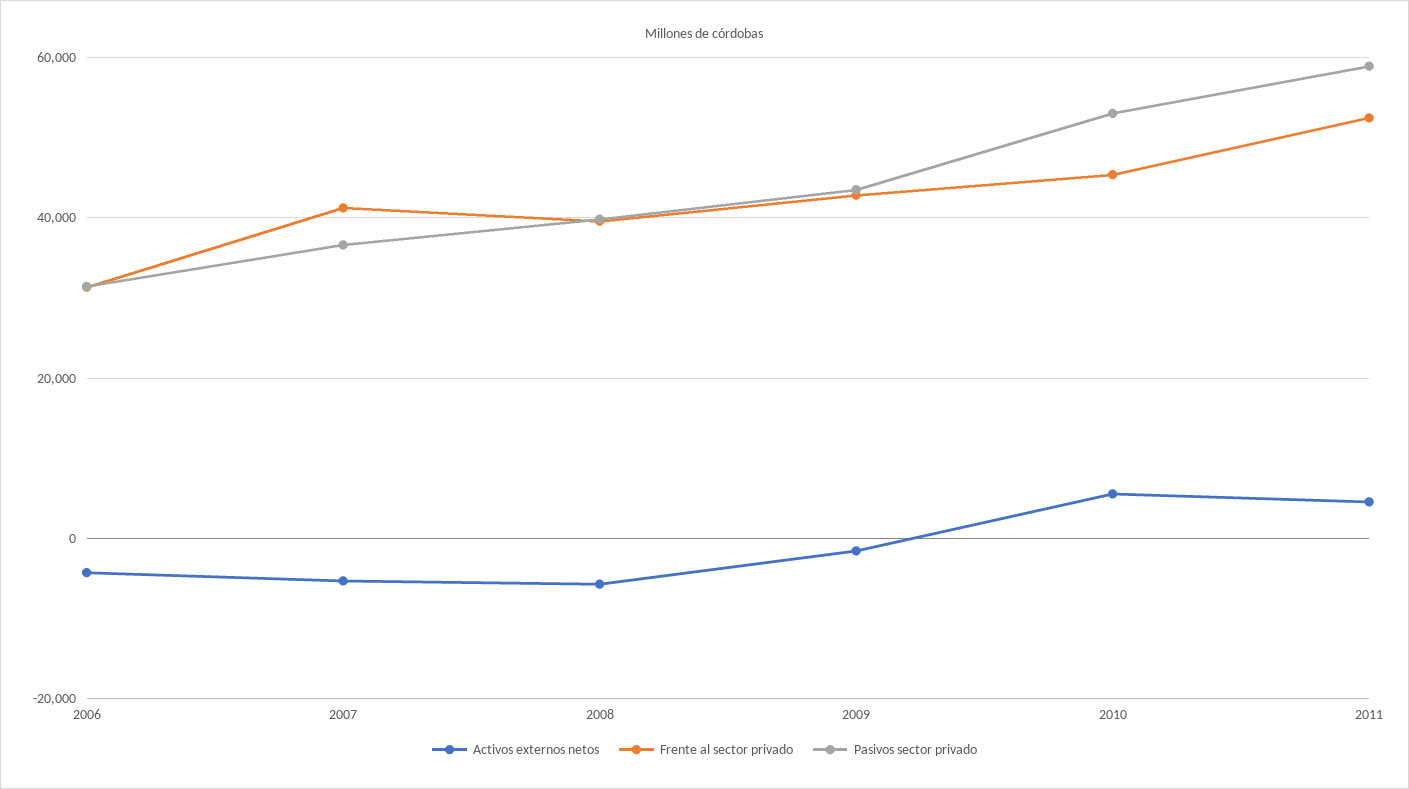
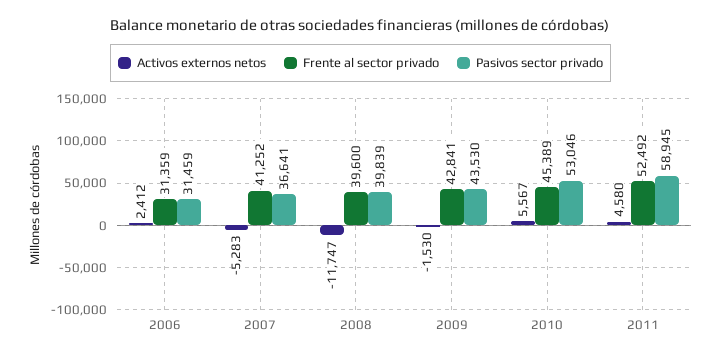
Activos externos netos, 2006: -4000 -> 2412
Activos externos netos, 2008: -6000 -> -11747

